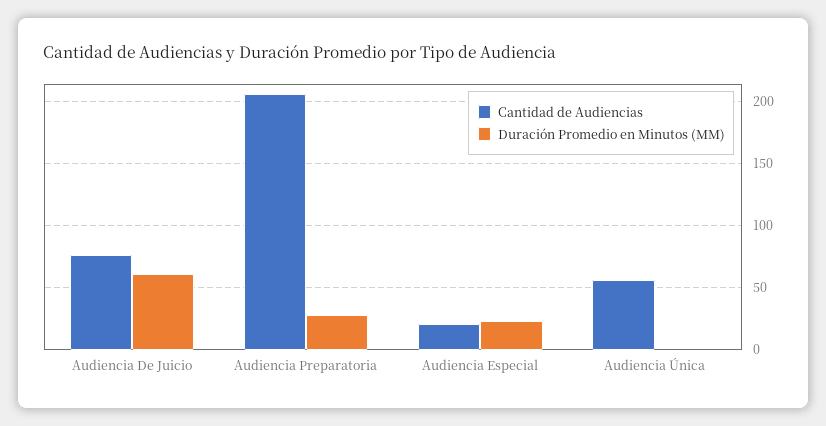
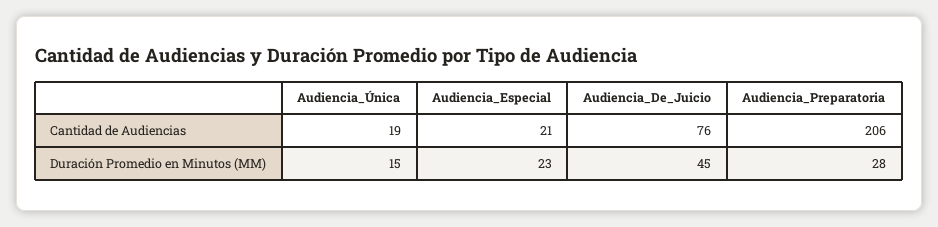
Duración Promedio en Minutos (MM), Audiencia De Juicio: 60 -> 45
Cantidad de Audiencias, Audiencia Única: 55 -> 19
Duración Promedio en Minutos (MM), Audiencia Única: 0 -> 15

